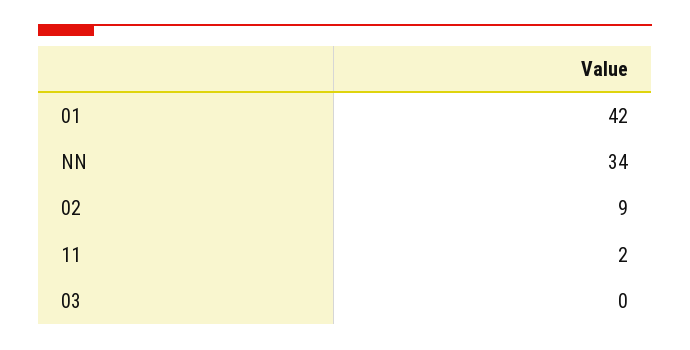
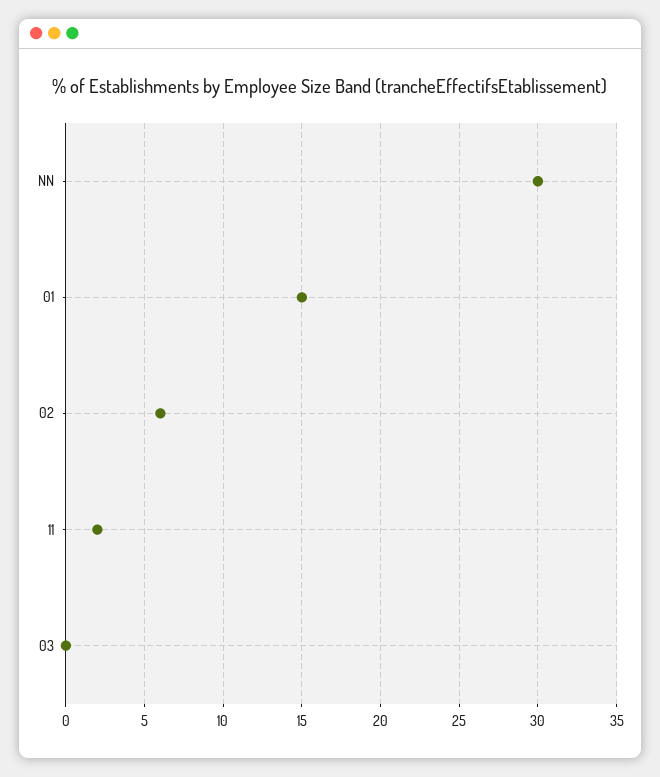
01: 42 -> 15
NN: 34 -> 30
02: 9 -> 6

